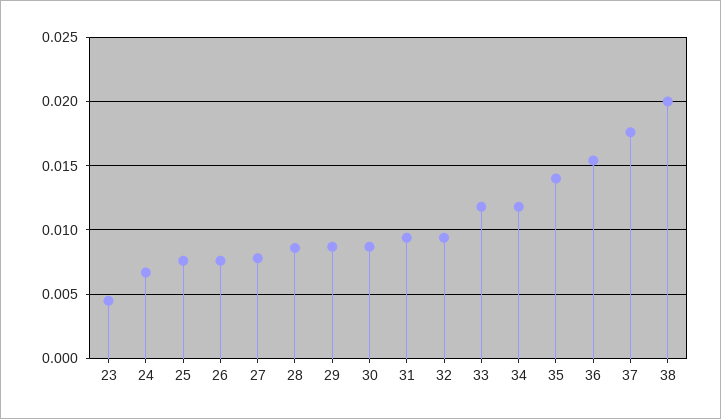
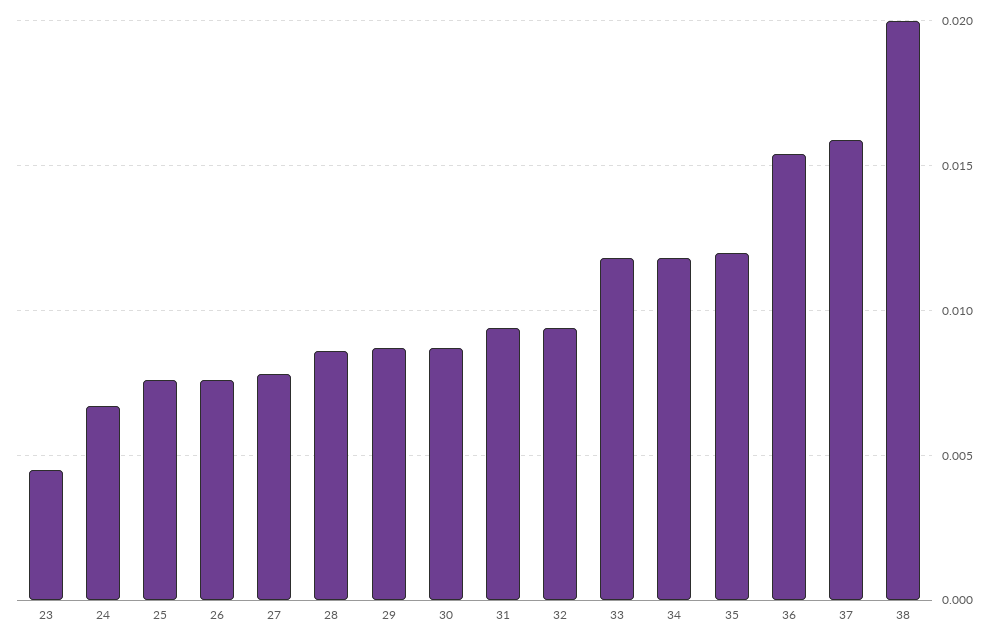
35: 0.014 -> 0.012
37: 0.0175 -> 0.016

